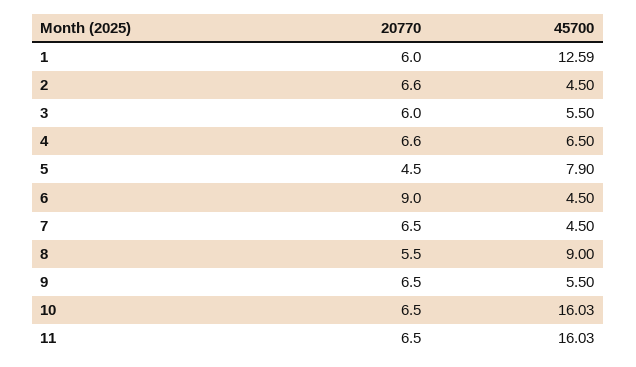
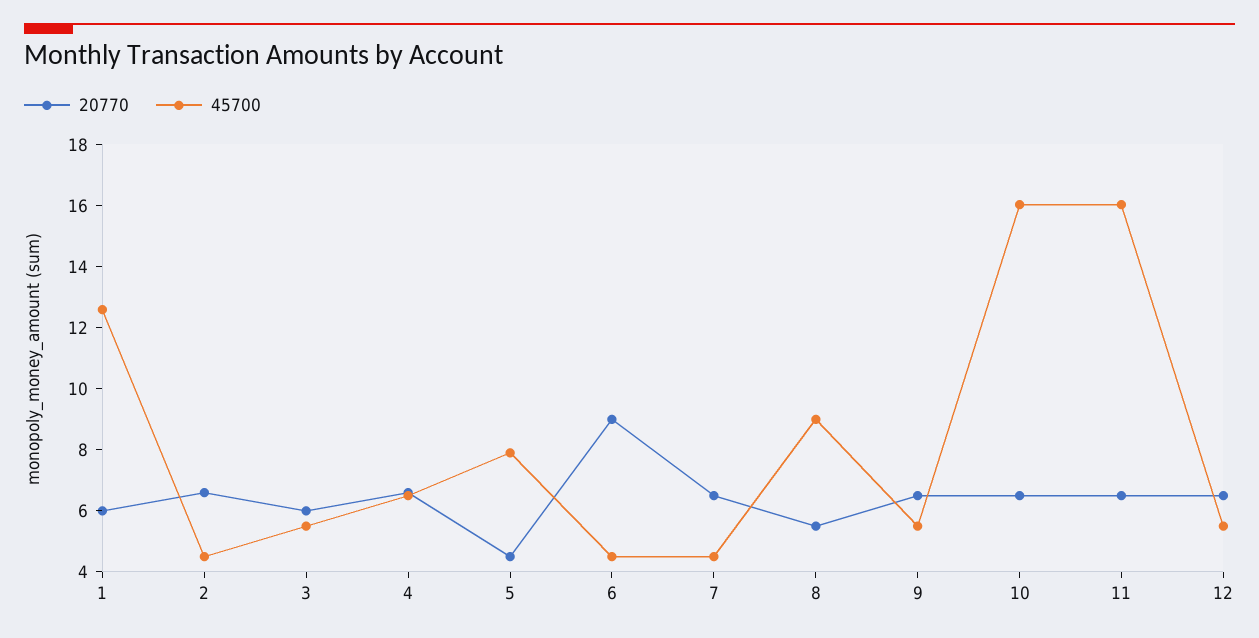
20770, 12: none -> 6.5
45700, 12: none -> 5.5

